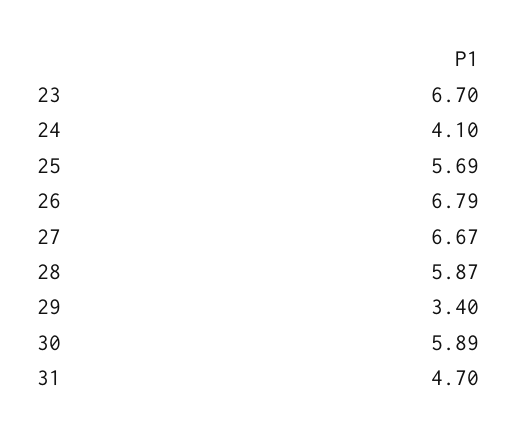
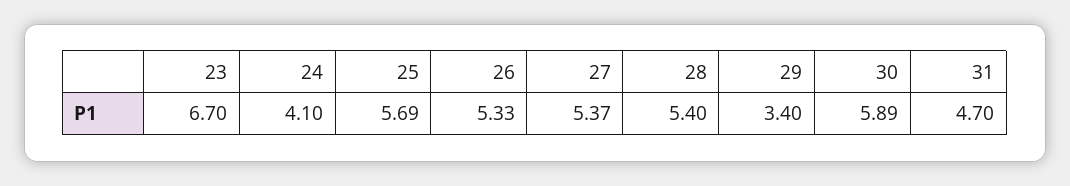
26: 6.79 -> 5.33
27: 6.67 -> 5.37
28: 5.87 -> 5.4

